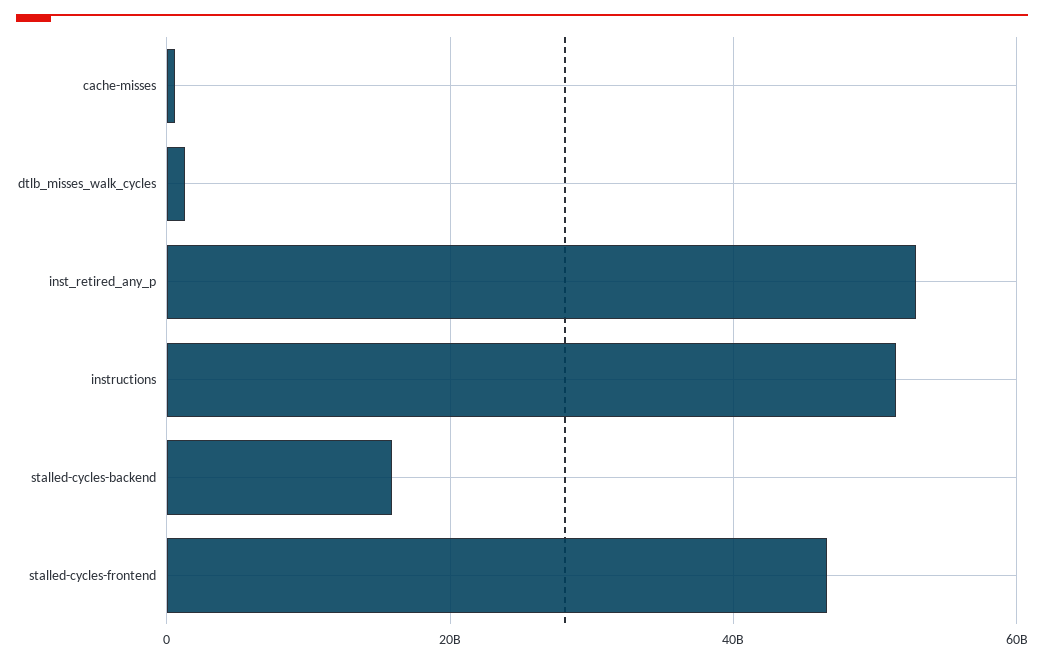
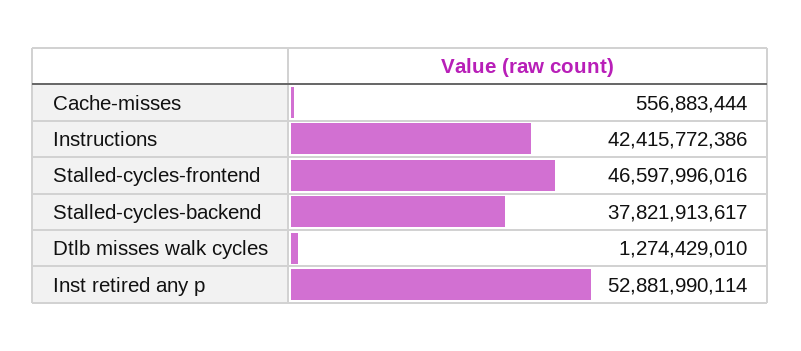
instructions: 52000000000 -> 42415772386
stalled-cycles-backend: 16000000000 -> 37821913617

